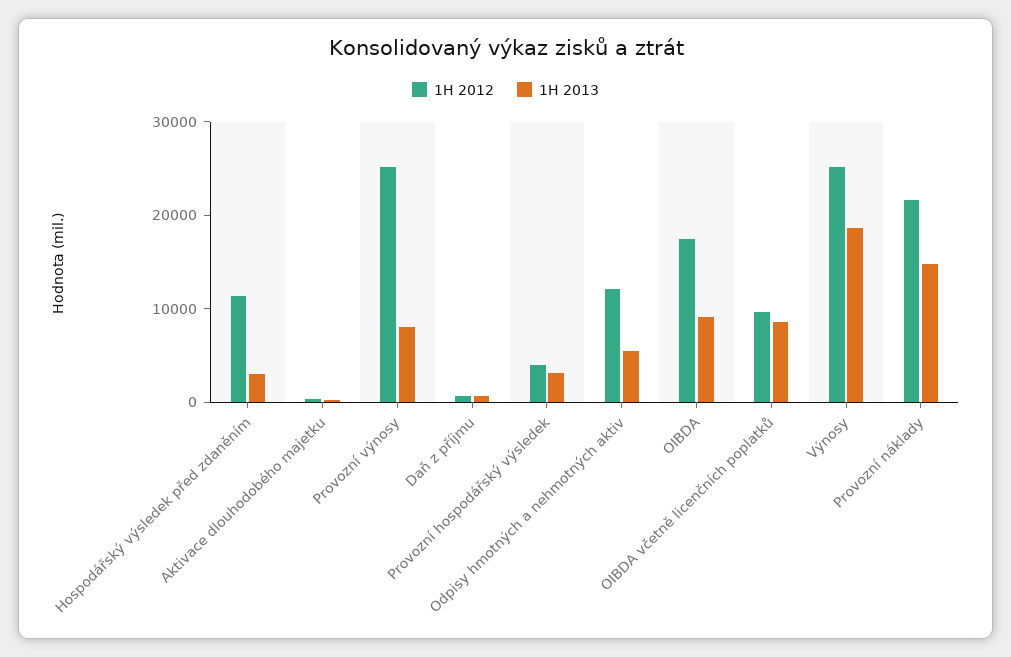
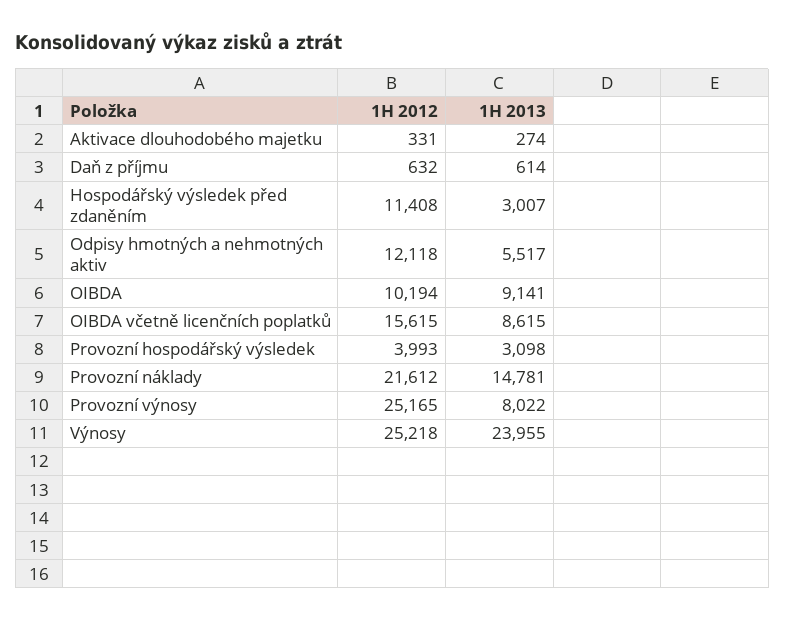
1H 2012, OIBDA: 18000 -> 10194
1H 2012, OIBDA včetně licenčních poplatků: 10000 -> 15615
1H 2013, Výnosy: 18000 -> 23955

